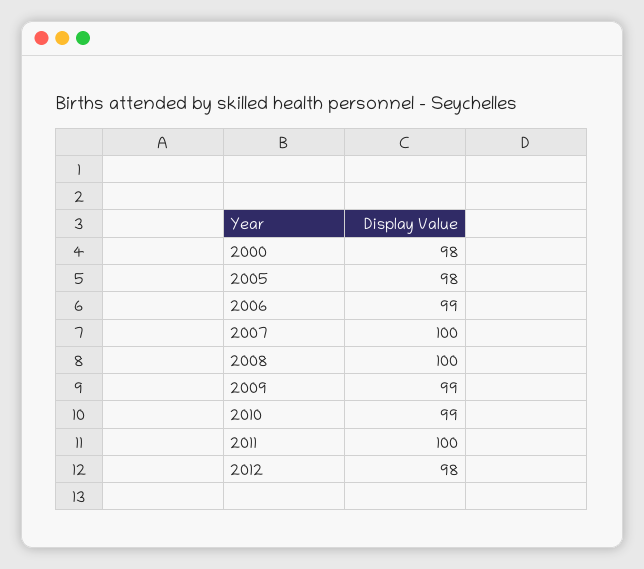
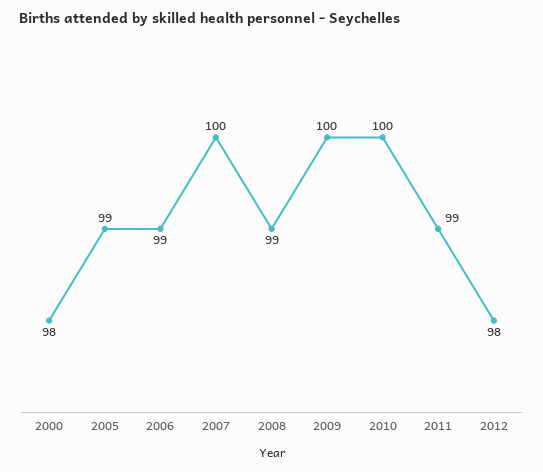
2005: 98 -> 99
2008: 100 -> 99
2009: 99 -> 100
2010: 99 -> 100
2011: 100 -> 99

